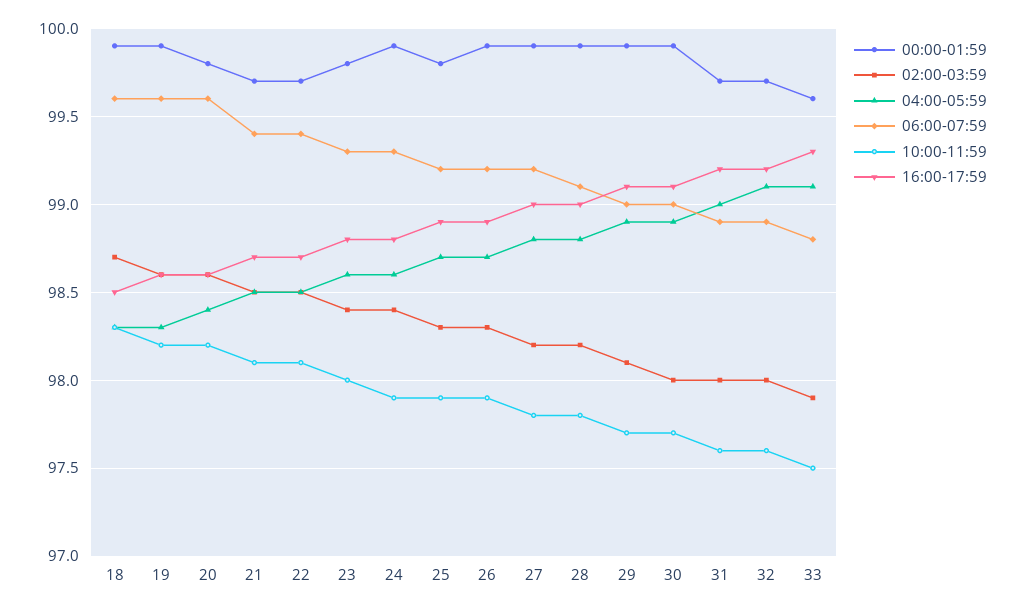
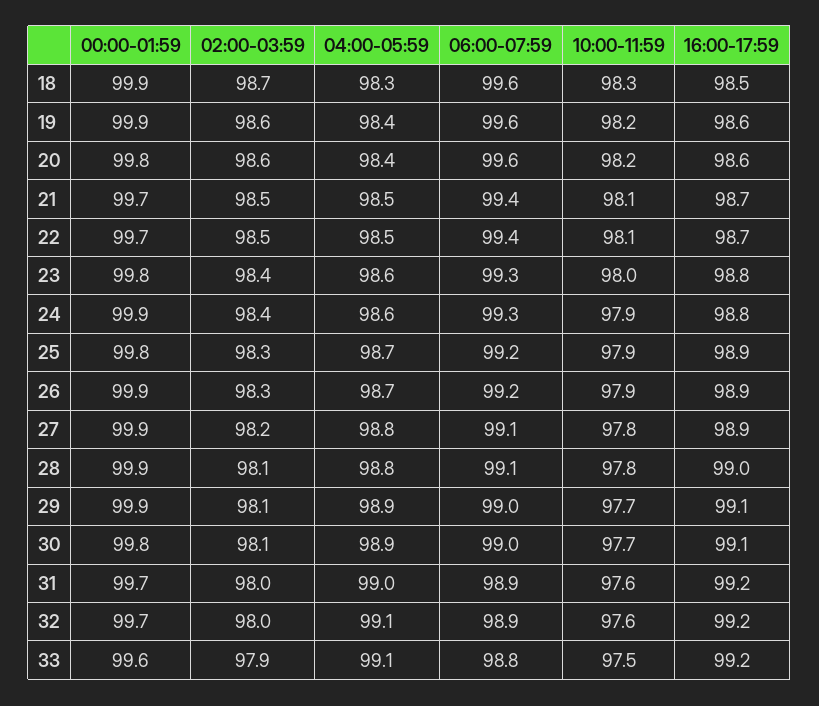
04:00-05:59, 19: 98.3 -> 98.4
06:00-07:59, 27: 99.2 -> 99.1
16:00-17:59, 27: 99 -> 98.9
02:00-03:59, 28: 98.2 -> 98.1
00:00-01:59, 30: 99.9 -> 99.8
02:00-03:59, 30: 98 -> 98.1
16:00-17:59, 33: 99.3 -> 99.2

